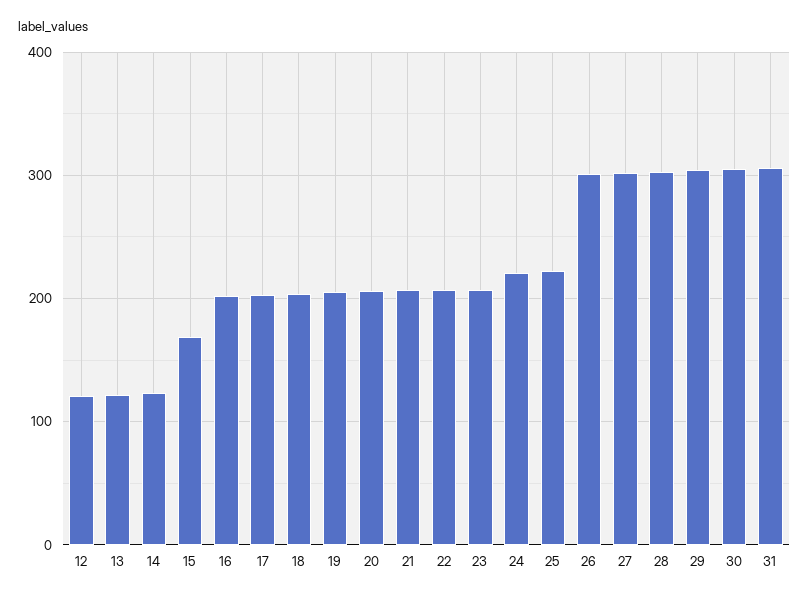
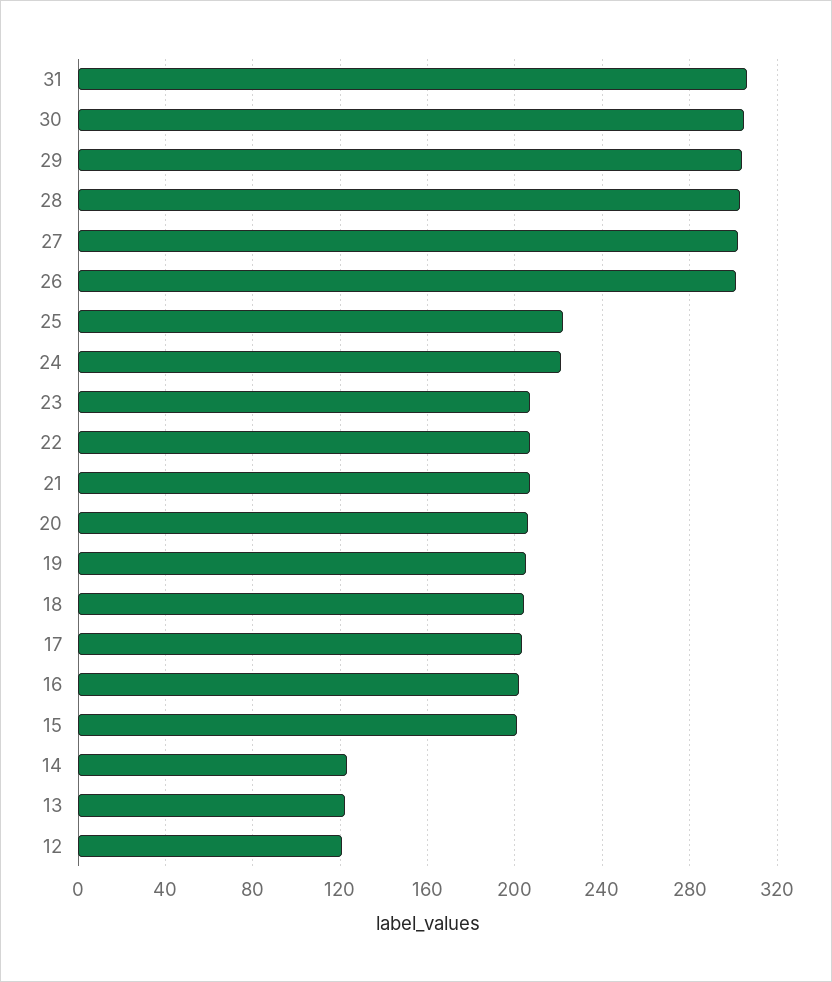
15: 170 -> 200

